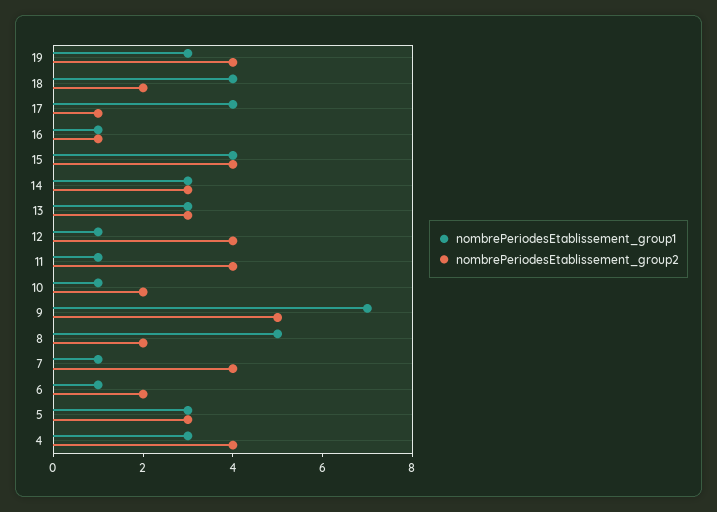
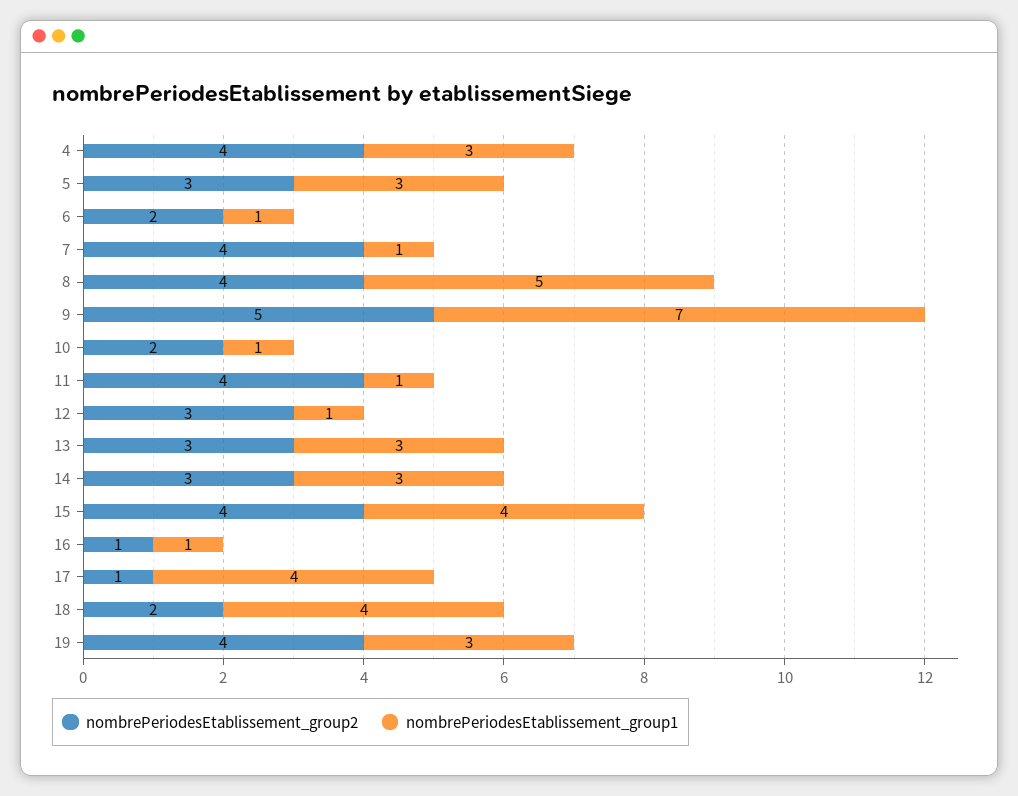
nombrePeriodesEtablissement_group2, 12: 4 -> 3
nombrePeriodesEtablissement_group2, 8: 2 -> 4

